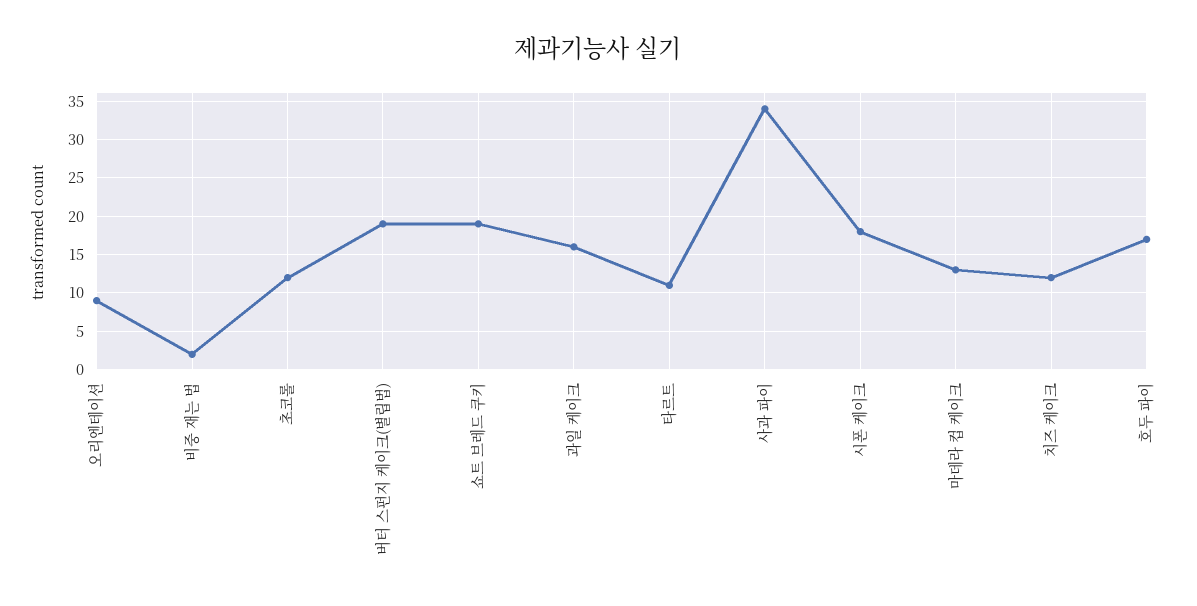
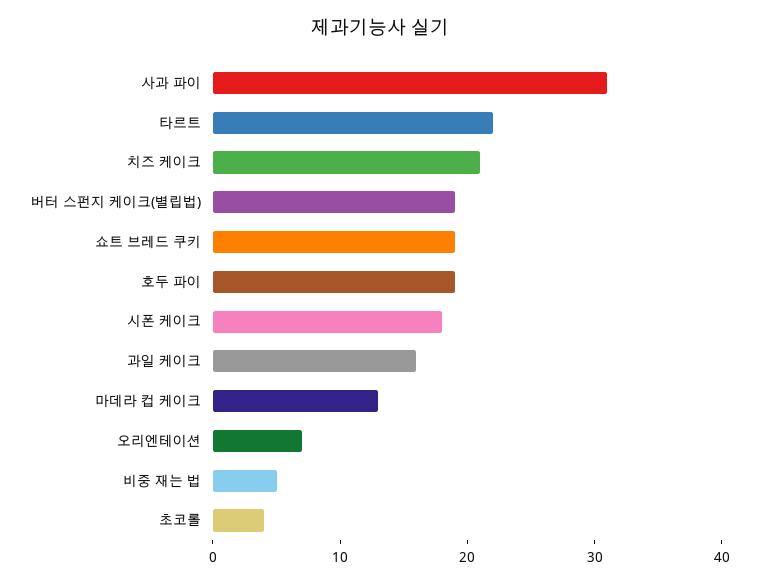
오리엔테이션: 9 -> 7
비중 재는 법: 2 -> 5
초코롤: 12 -> 4
타르트: 11 -> 22
사과 파이: 34 -> 31
치즈 케이크: 12 -> 21
호두 파이: 17 -> 19

